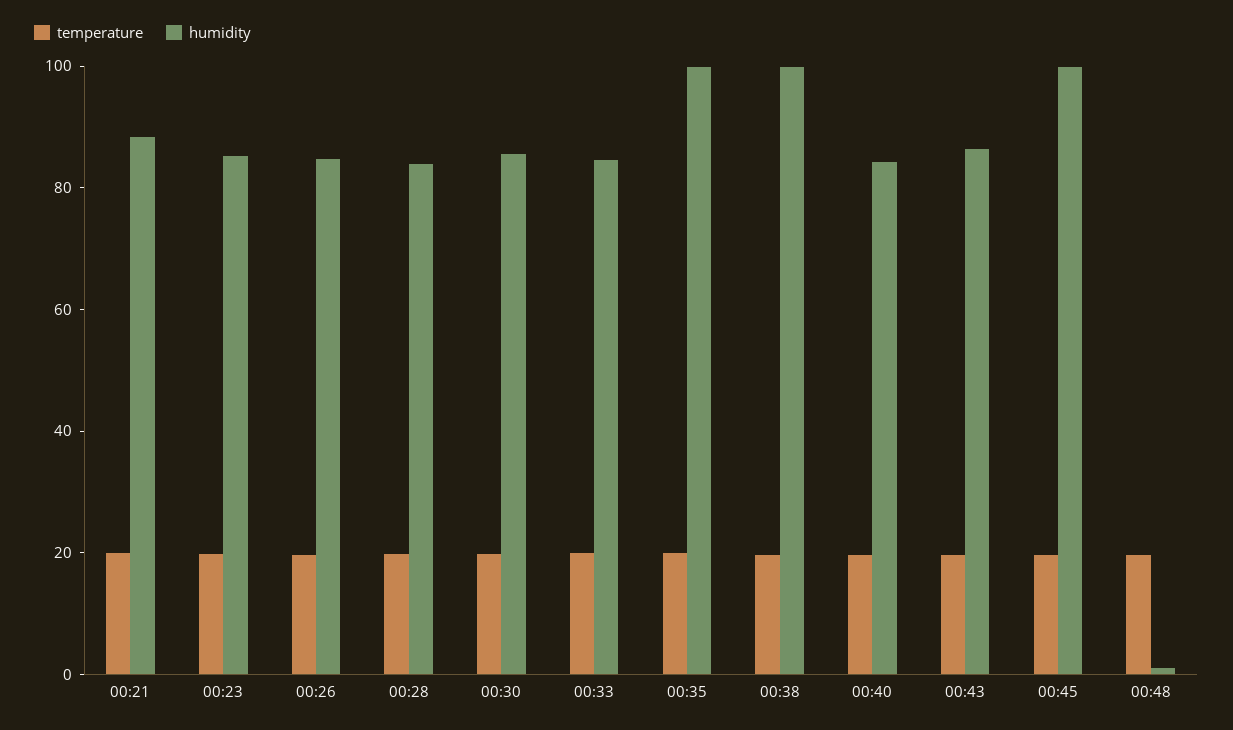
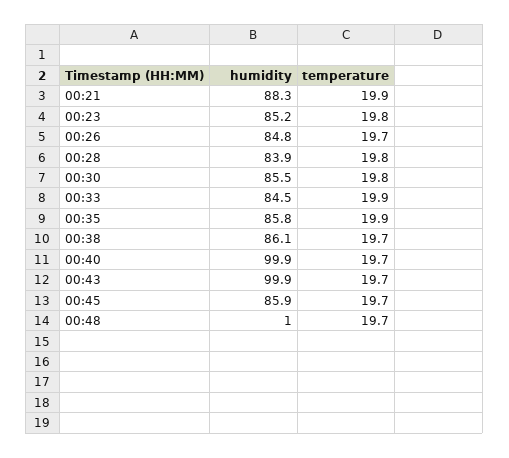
humidity, 00:35: 100 -> 85.8
humidity, 00:38: 100 -> 86.1
humidity, 00:40: 85 -> 99.9
humidity, 00:43: 85 -> 99.9
humidity, 00:45: 100 -> 85.9

